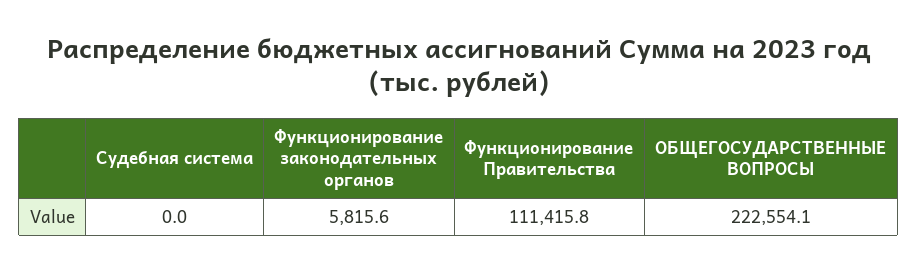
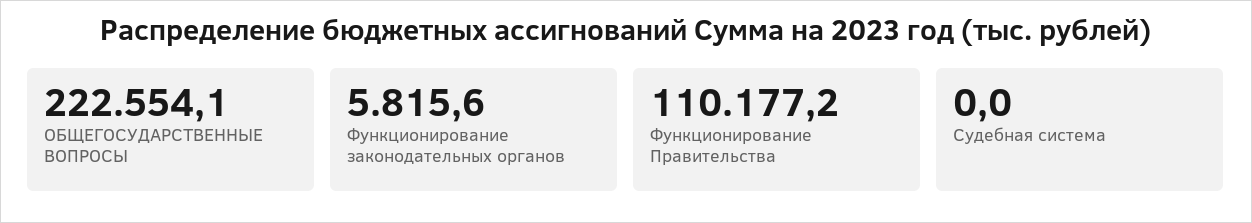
Функционирование Правительства: 111415.8 -> 110177.2

